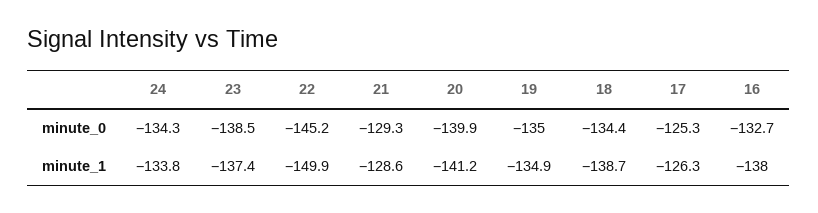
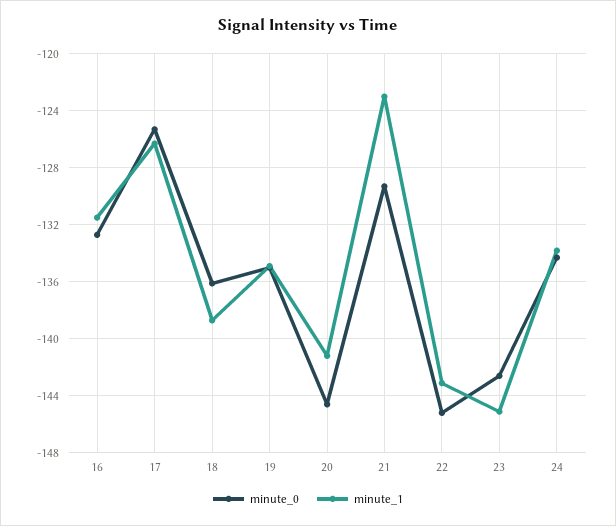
minute_0, 23: -138.5 -> -142.5
minute_0, 20: -139.9 -> -144.5
minute_0, 18: -134.4 -> -136
minute_1, 23: -137.4 -> -145
minute_1, 22: -149.9 -> -143
minute_1, 21: -128.6 -> -123
minute_1, 16: -138 -> -131.5

